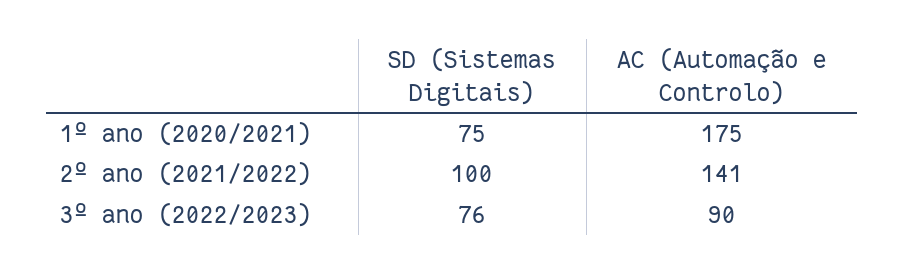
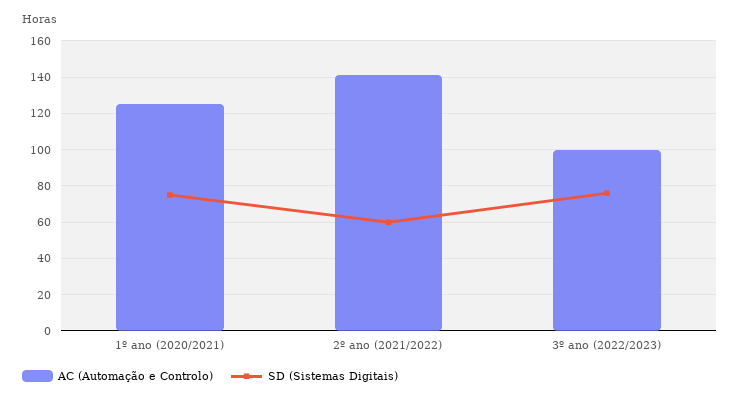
AC (Automação e Controlo), 1º ano (2020/2021): 175 -> 125
SD (Sistemas Digitais), 2º ano (2021/2022): 100 -> 60
AC (Automação e Controlo), 3º ano (2022/2023): 90 -> 100

